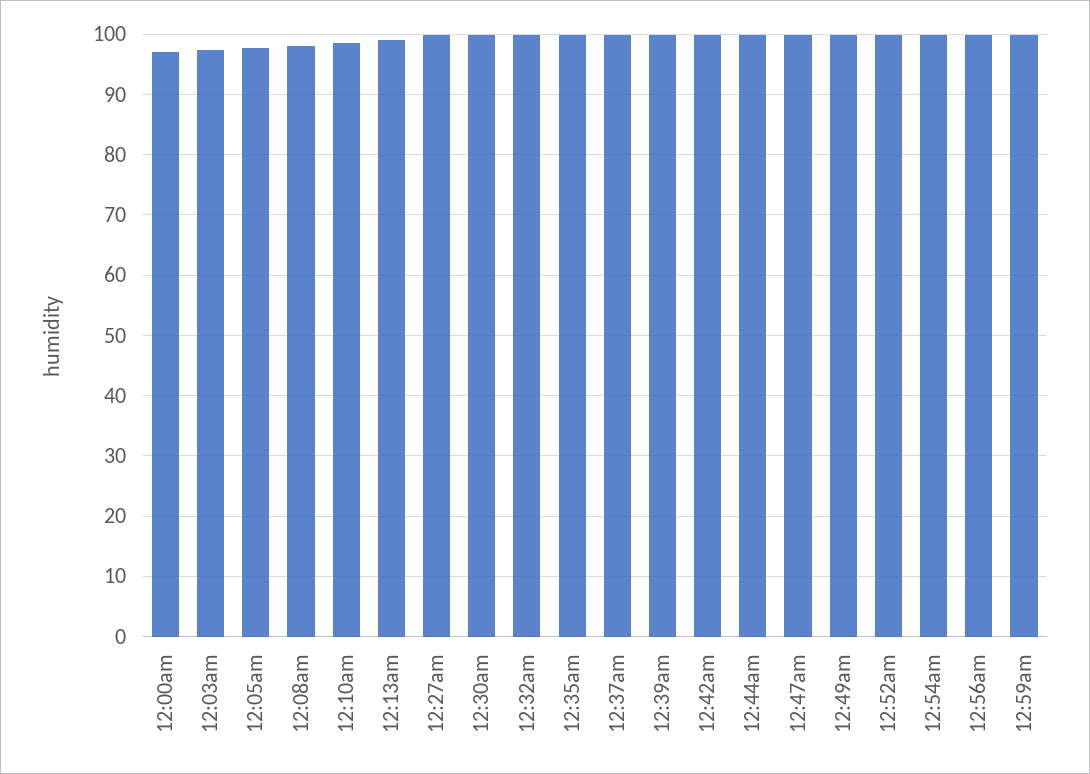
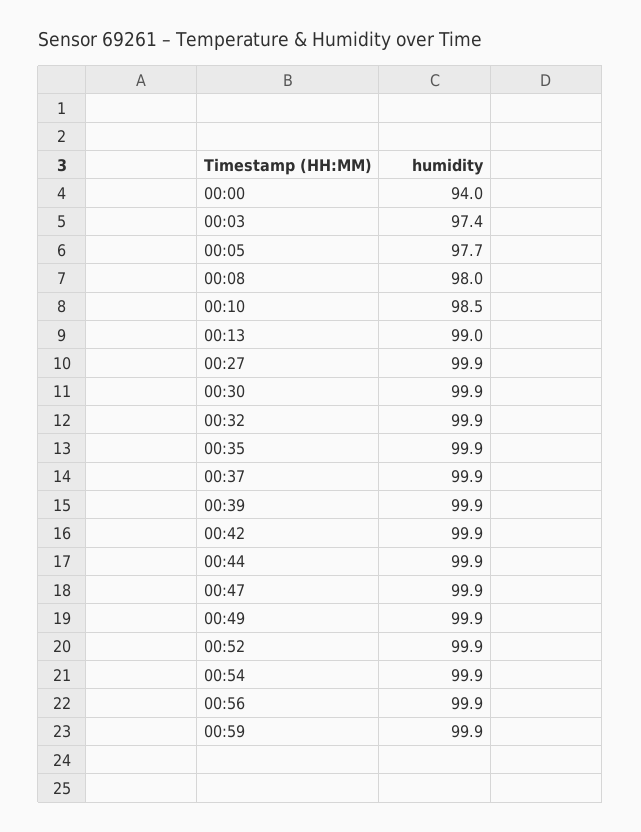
12:00am: 97 -> 94

